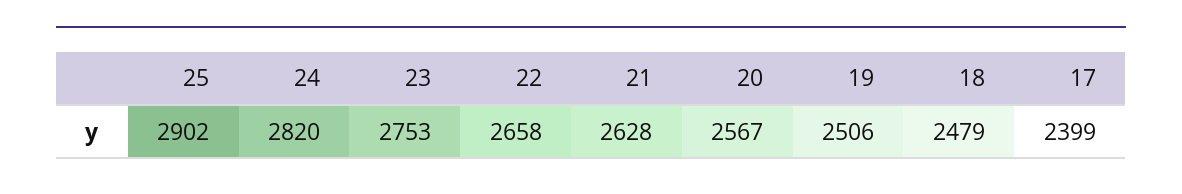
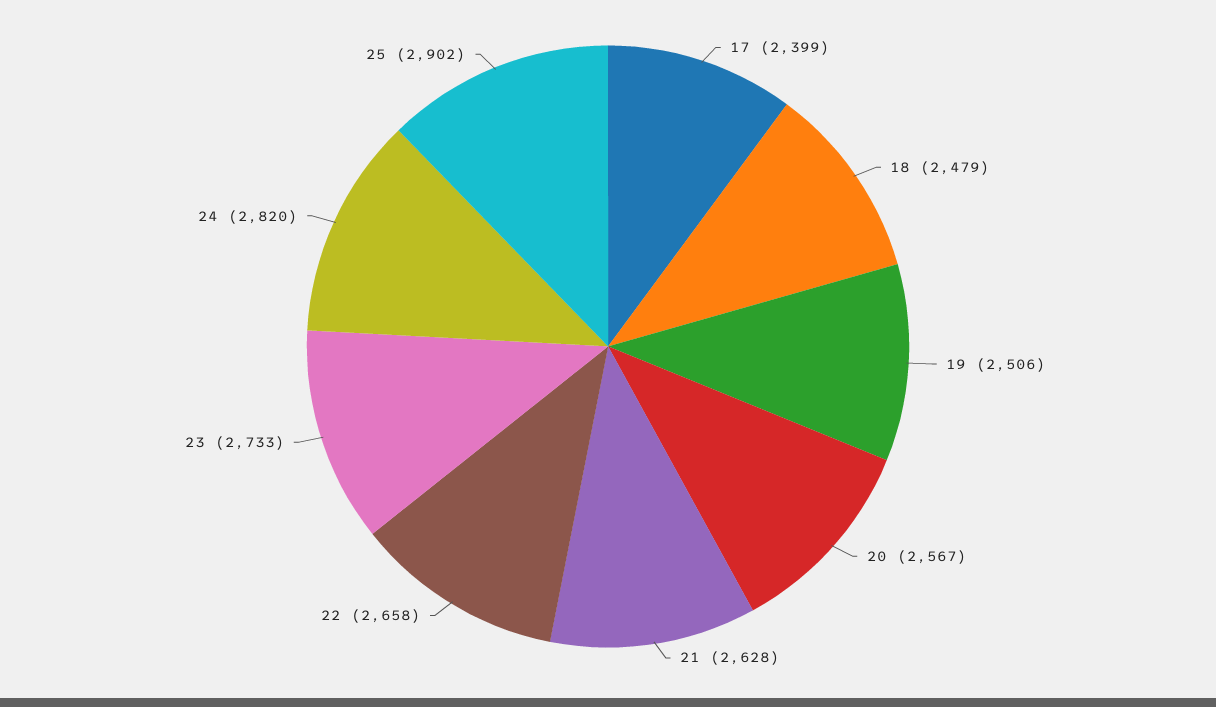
23: 2753 -> 2733

